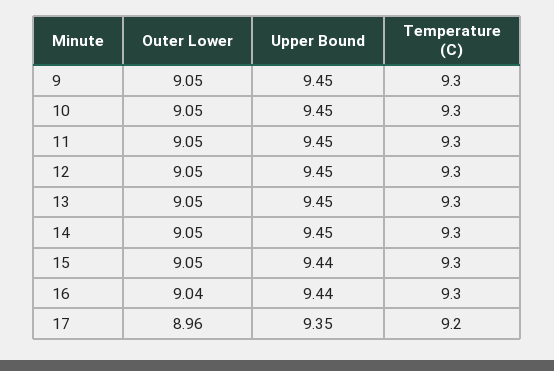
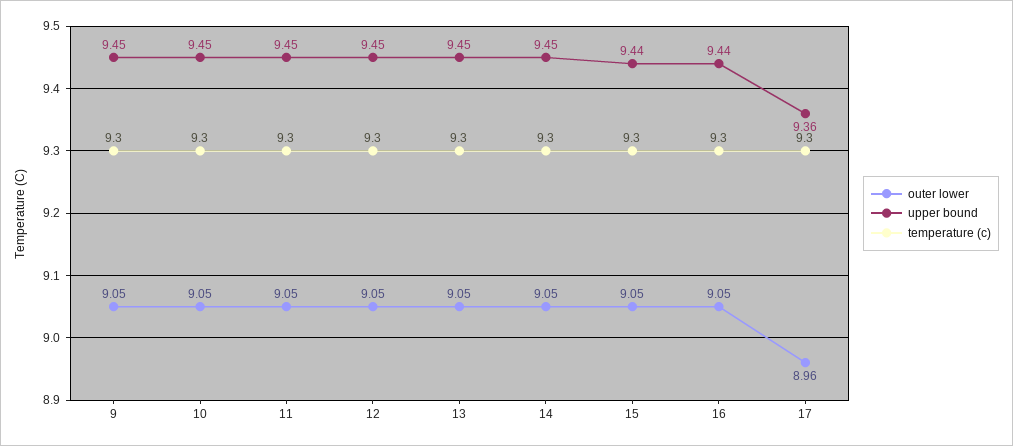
Outer Lower, 16: 9.04 -> 9.05
Upper Bound, 17: 9.35 -> 9.36
Temperature (C), 17: 9.2 -> 9.3

